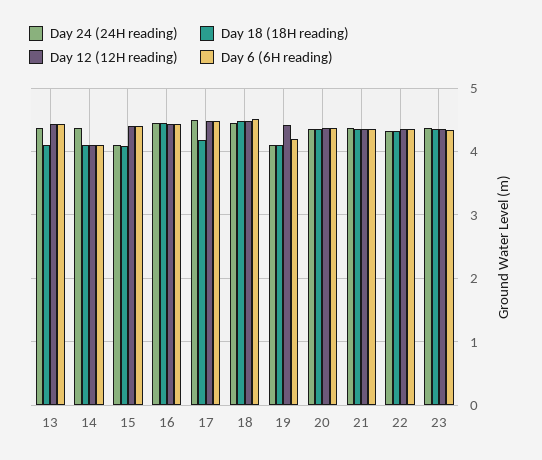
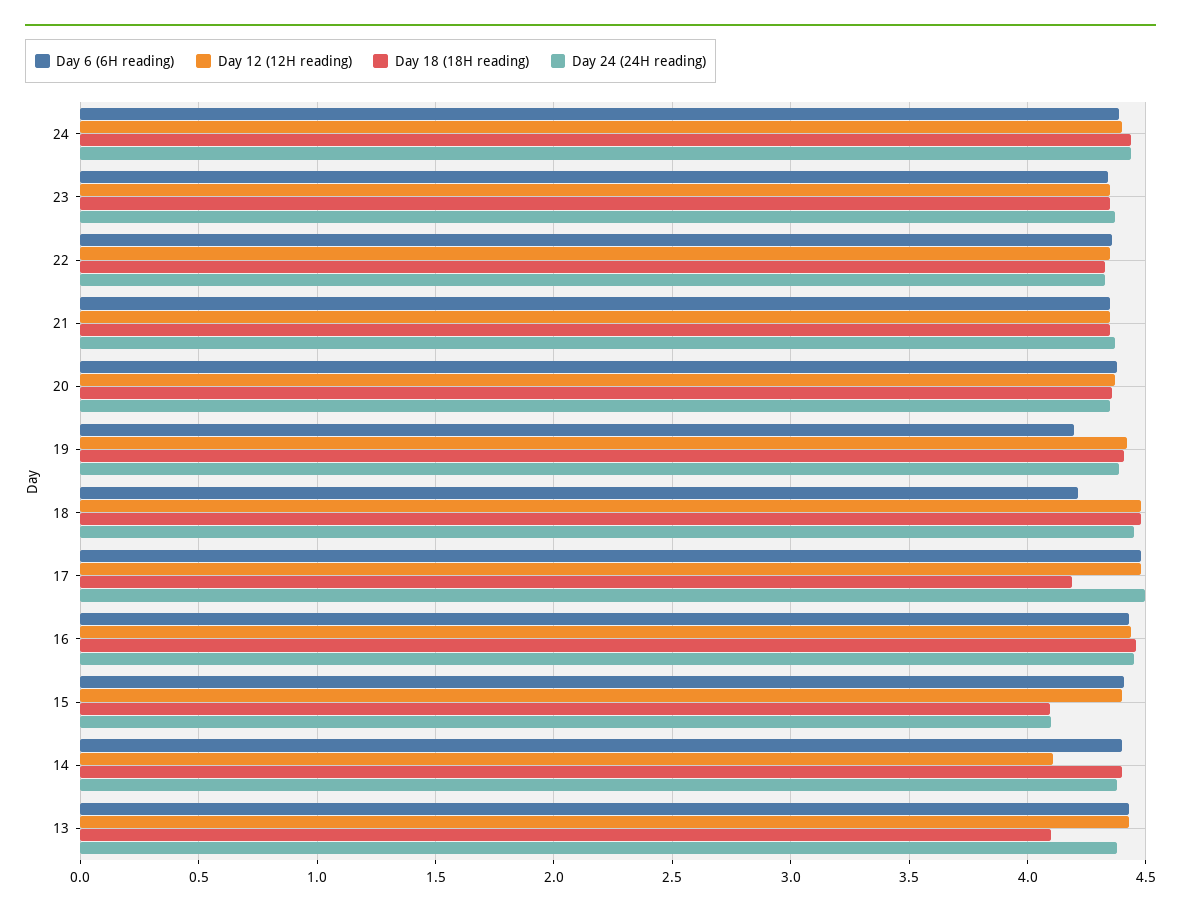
Day 18 (18H reading), 14: 4.1 -> 4.4
Day 6 (6H reading), 14: 4.1 -> 4.4
Day 6 (6H reading), 18: 4.5 -> 4.2
Day 24 (24H reading), 19: 4.1 -> 4.4
Day 18 (18H reading), 19: 4.1 -> 4.4
Day 6 (6H reading), 24: none -> 4.4
Day 12 (12H reading), 24: none -> 4.4
Day 18 (18H reading), 24: none -> 4.45
Day 24 (24H reading), 24: none -> 4.45

